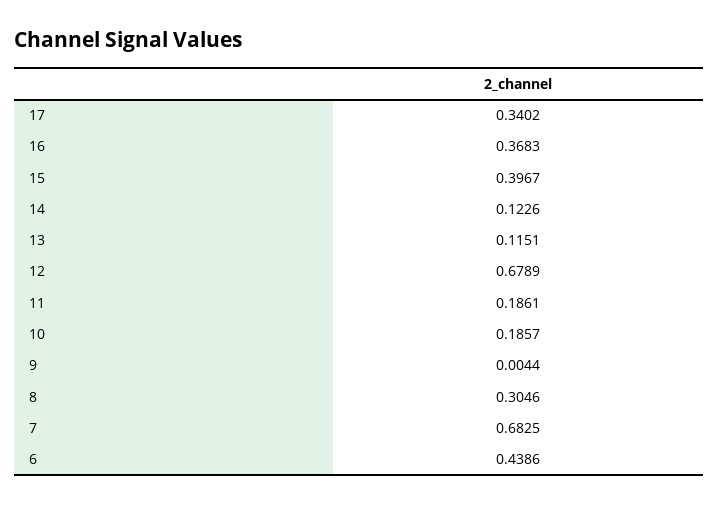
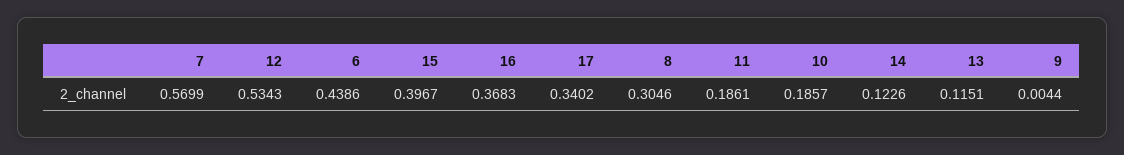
12: 0.6789 -> 0.5343
7: 0.6825 -> 0.5699

